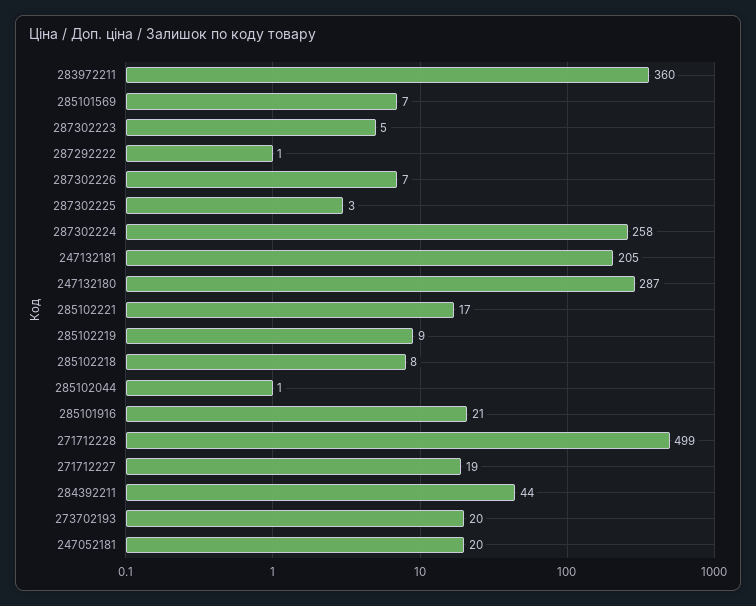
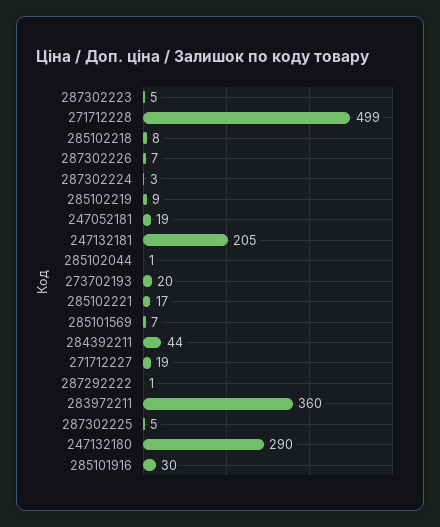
287302225: 3 -> 5
287302224: 258 -> 3
247132180: 287 -> 290
285101916: 21 -> 30
247052181: 20 -> 19

